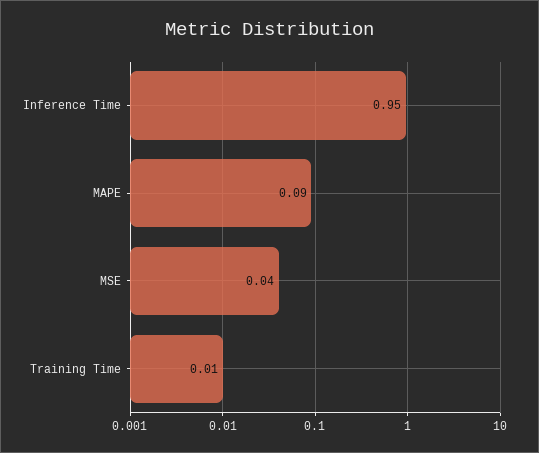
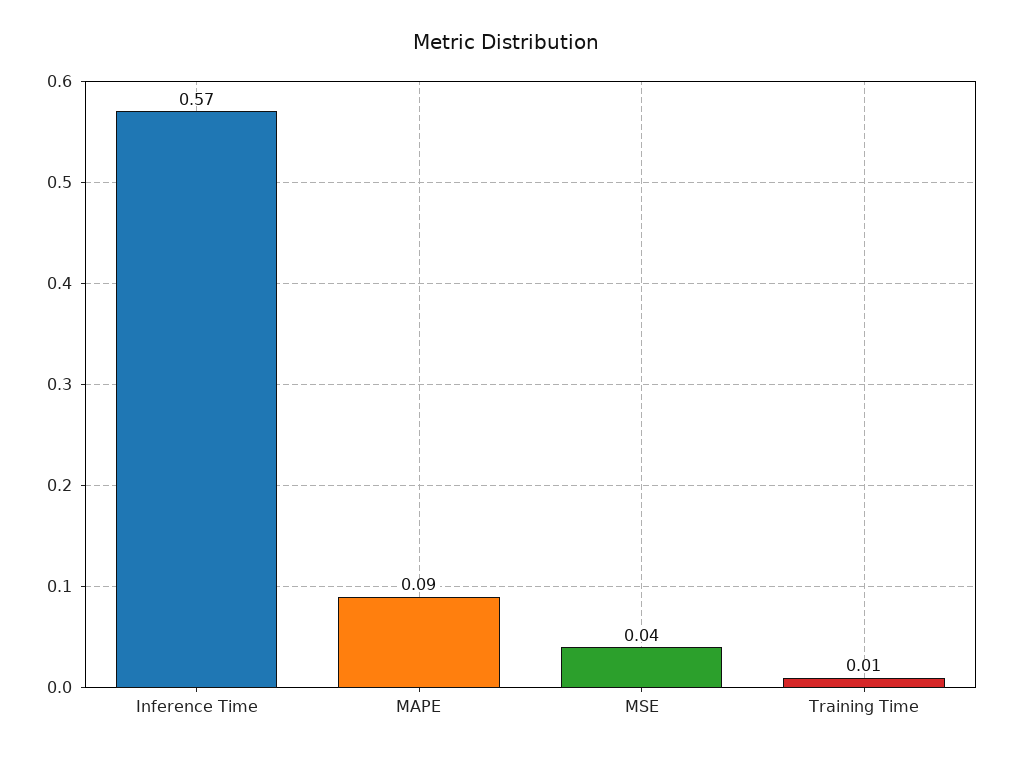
Inference Time: 0.95 -> 0.57

